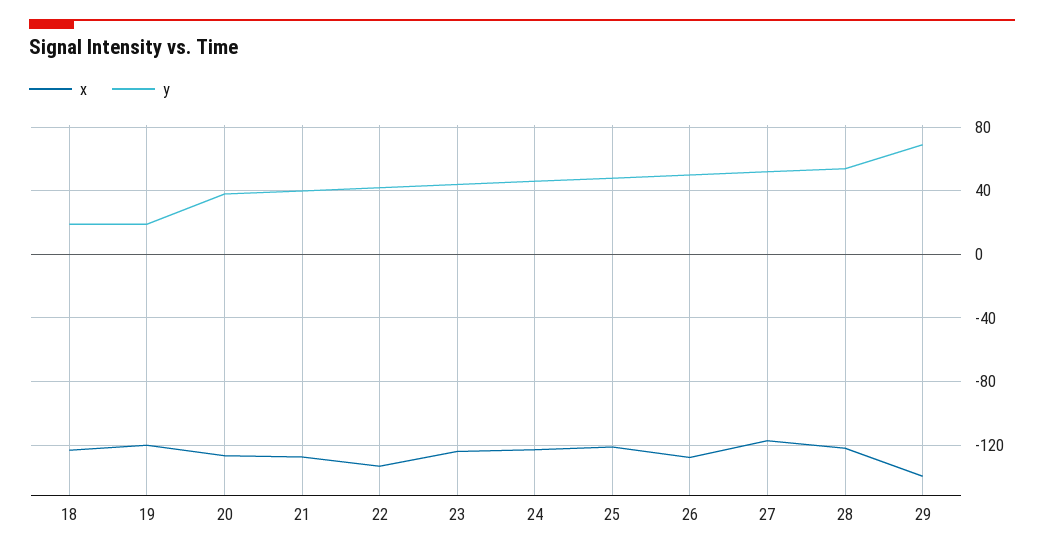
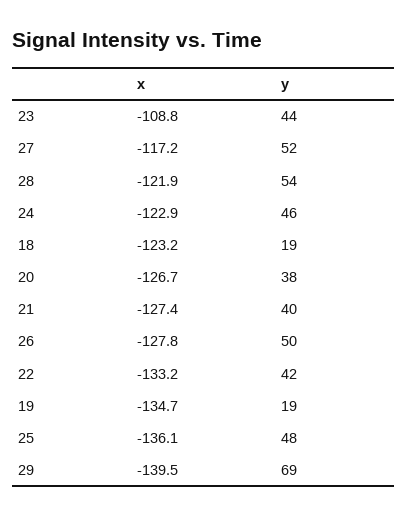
x, 19: -120 -> -134.7
x, 23: -125 -> -108.8
x, 25: -120 -> -136.1

